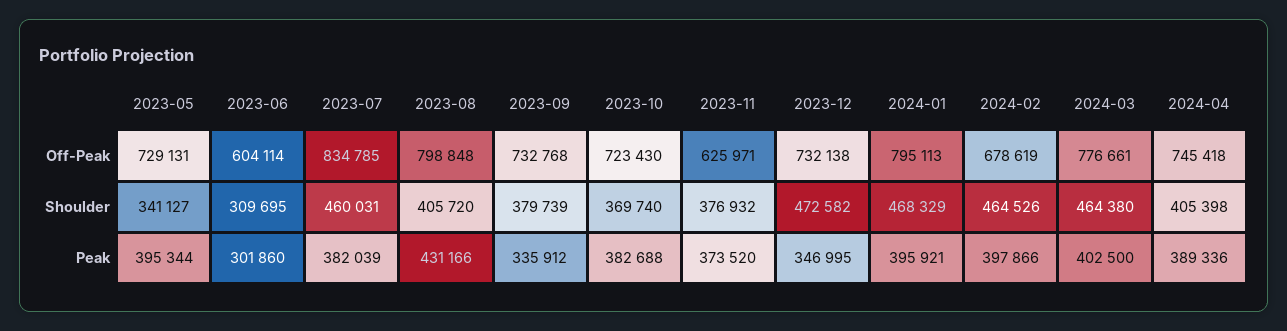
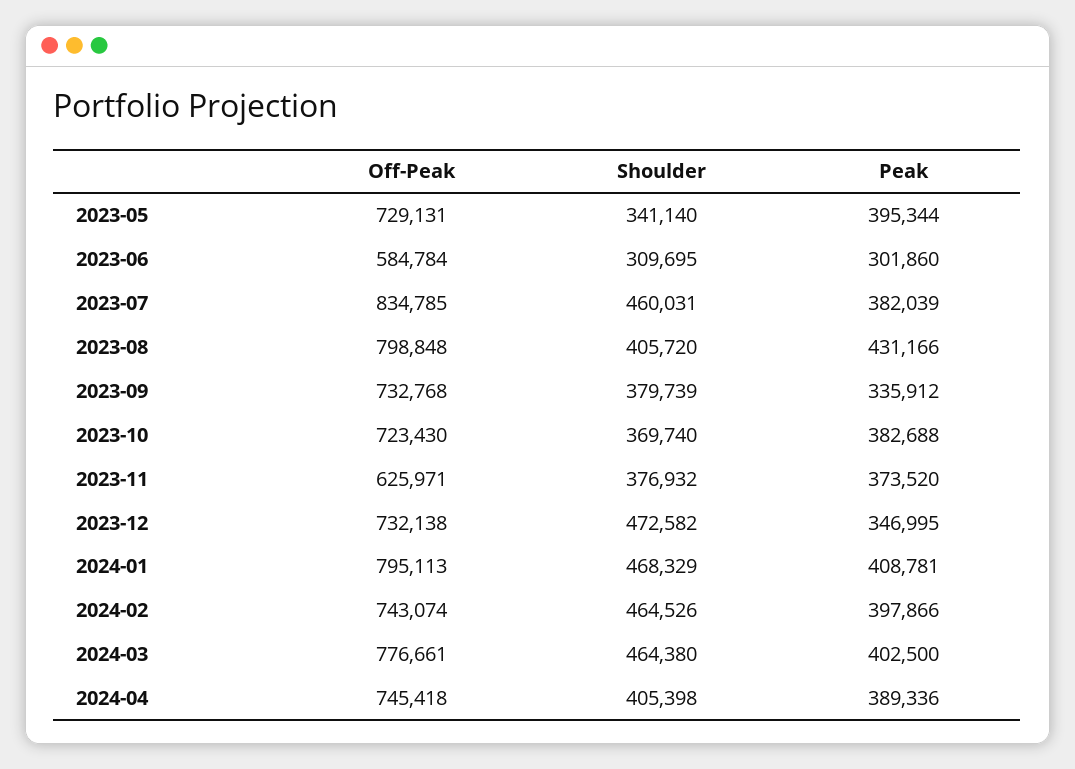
2023-06, Off-Peak: 604114 -> 584784
2024-02, Off-Peak: 678619 -> 743074
2023-05, Shoulder: 341127 -> 341140
2024-01, Peak: 395921 -> 408781

